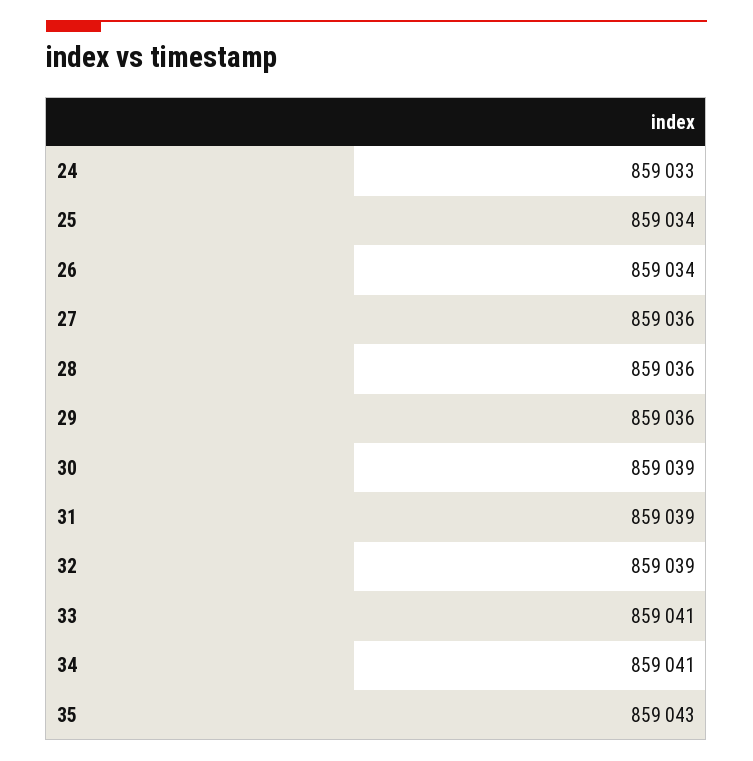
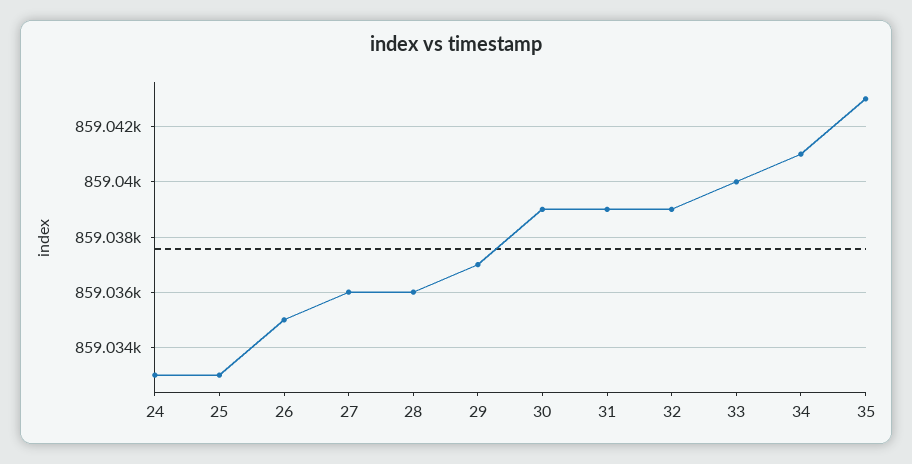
25: 859034 -> 859033
26: 859034 -> 859035
29: 859036 -> 859037
33: 859041 -> 859040

